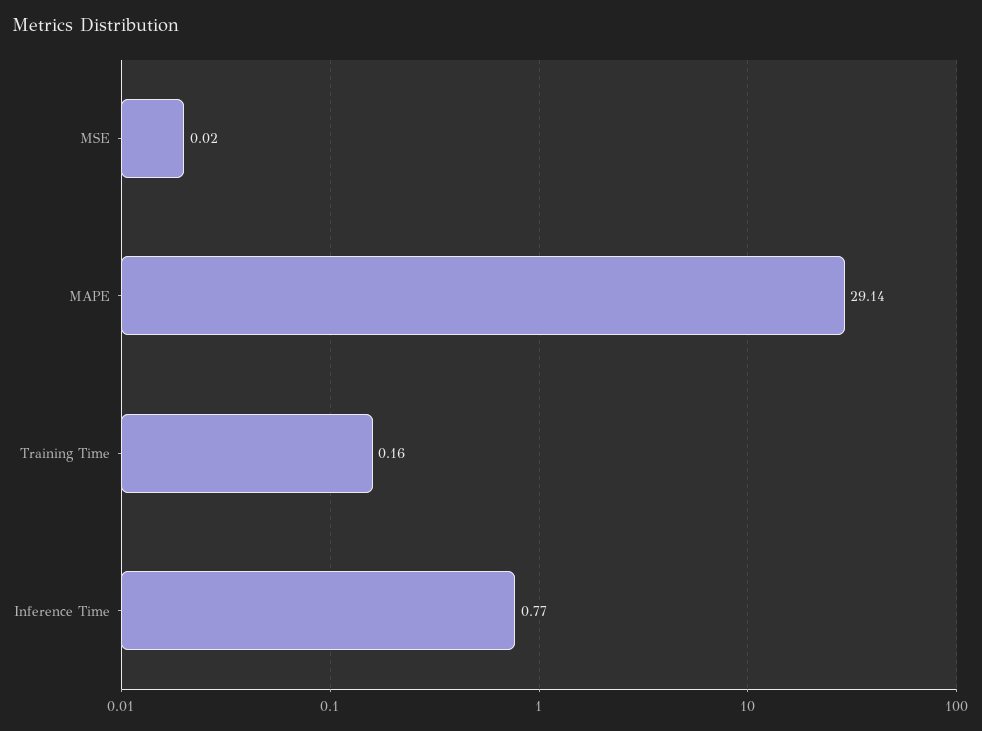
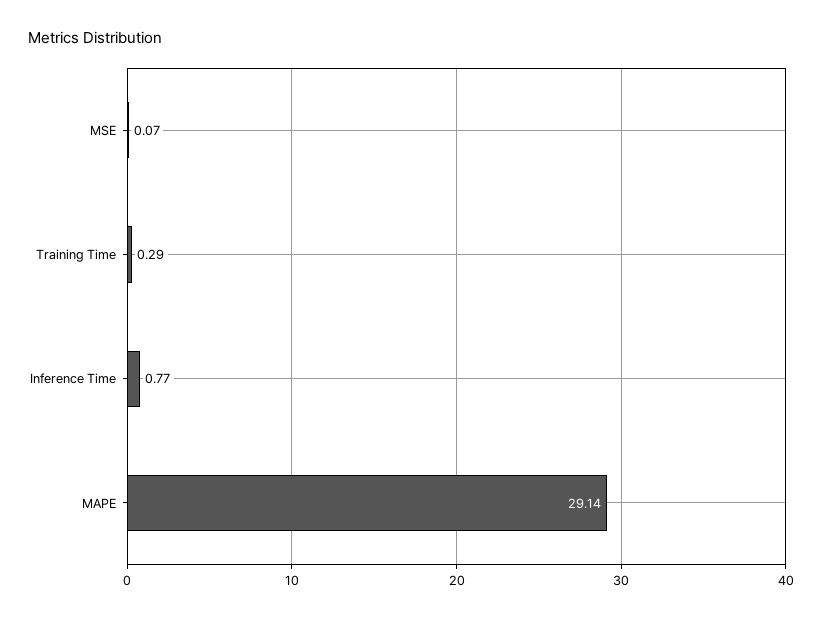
MSE: 0.02 -> 0.07
Training Time: 0.16 -> 0.29

